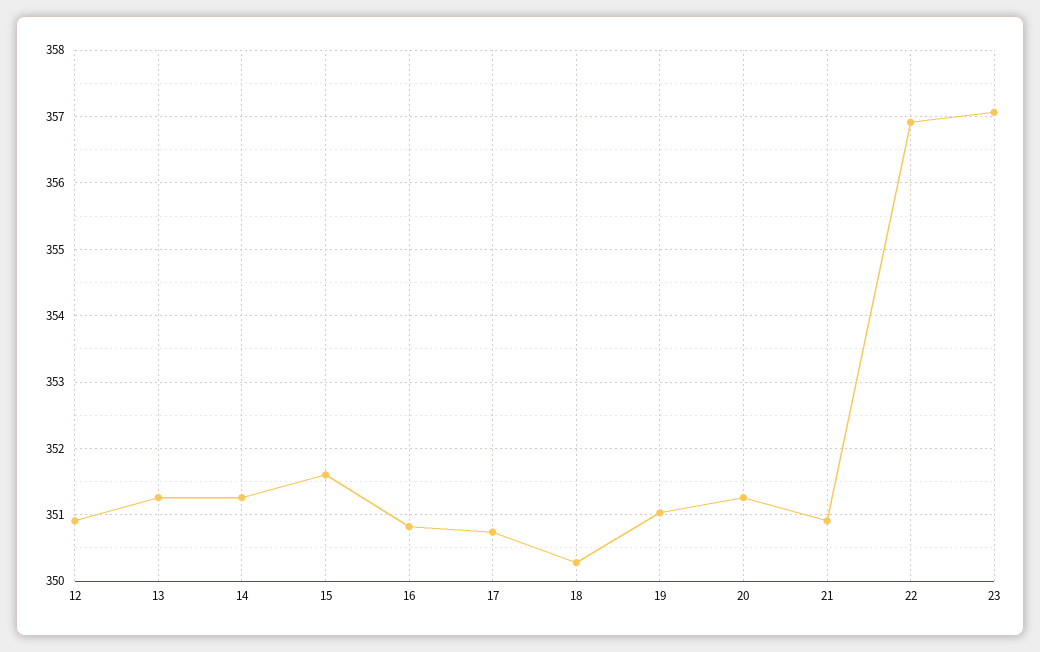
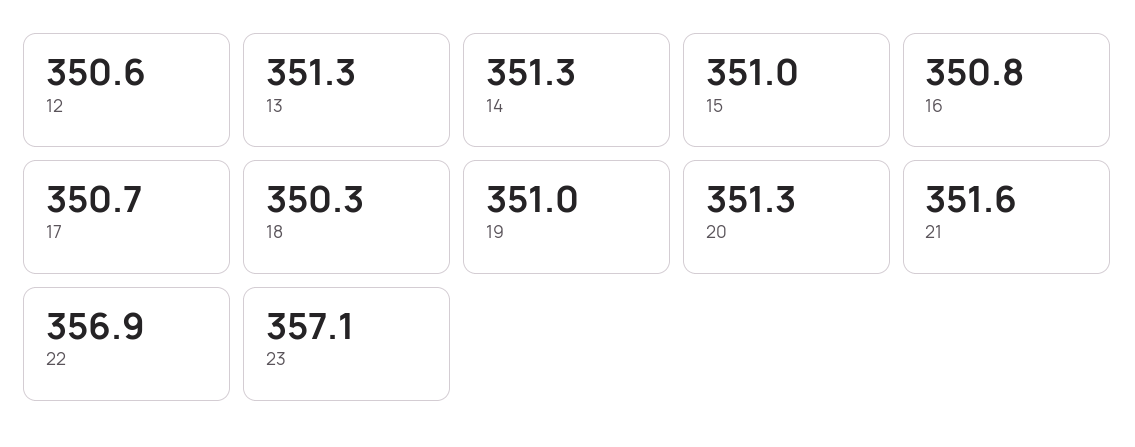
12: 350.9 -> 350.6
15: 351.6 -> 351
21: 350.9 -> 351.6

